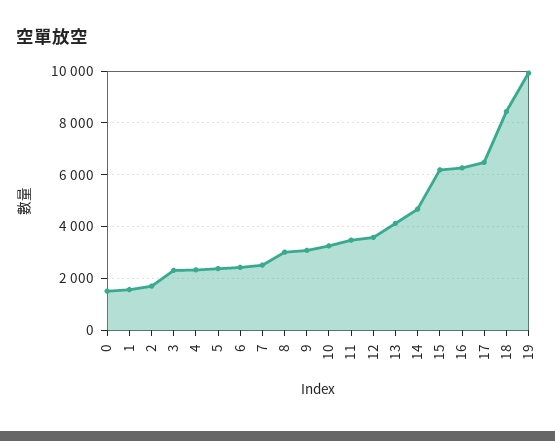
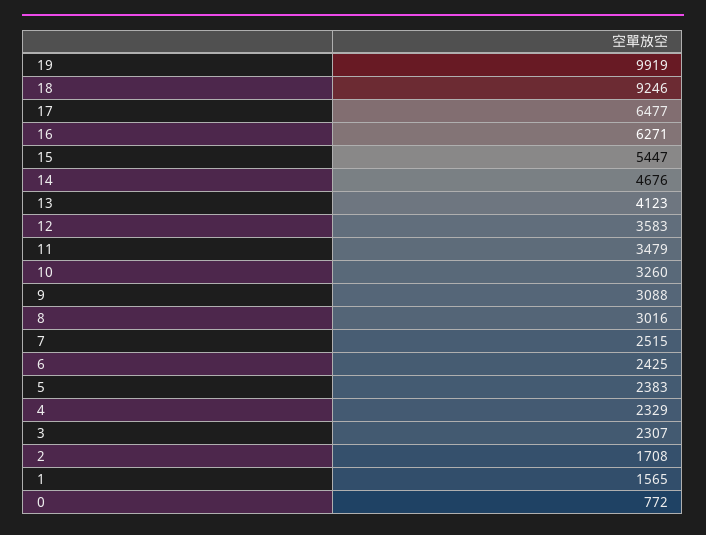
0: 1500 -> 772
15: 6250 -> 5447
18: 8500 -> 9246

